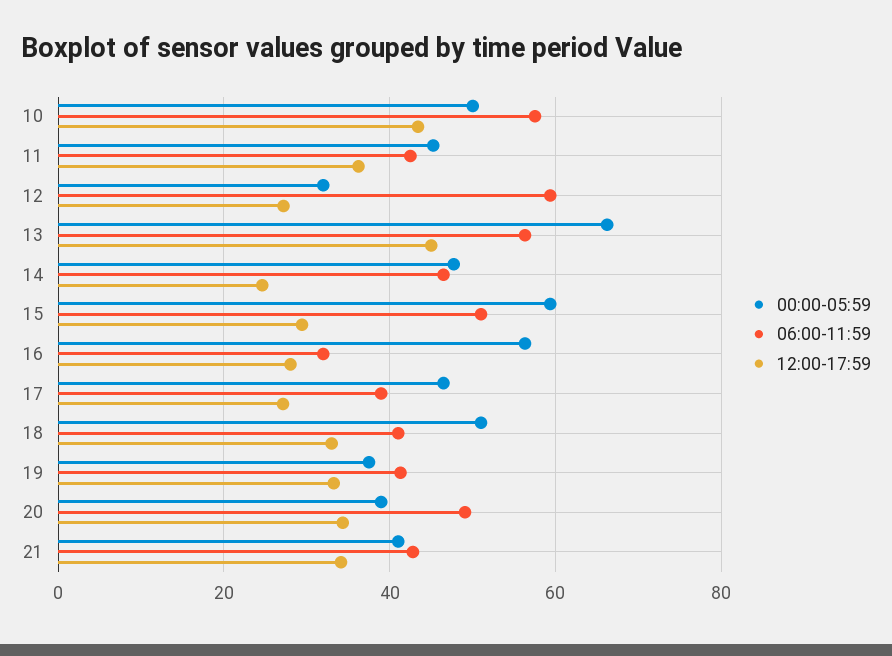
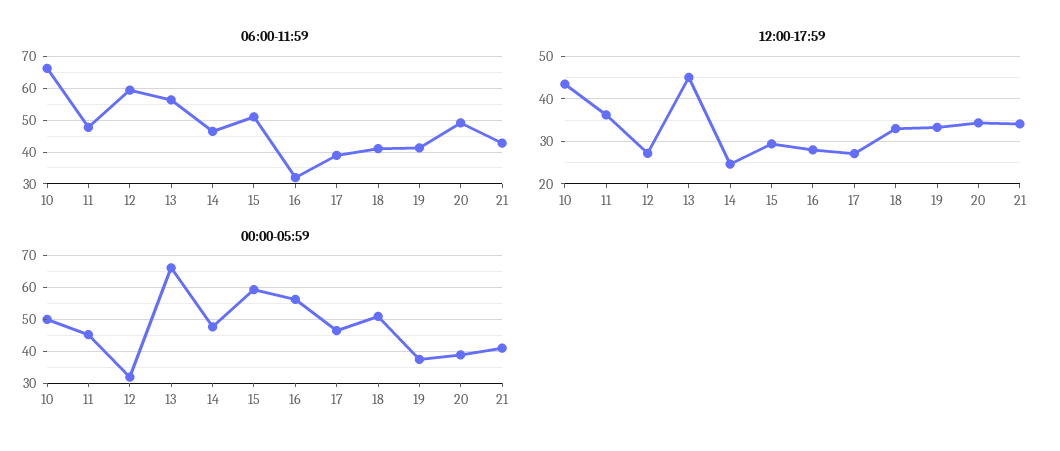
06:00-11:59, 10: 58 -> 66
06:00-11:59, 11: 42 -> 48

